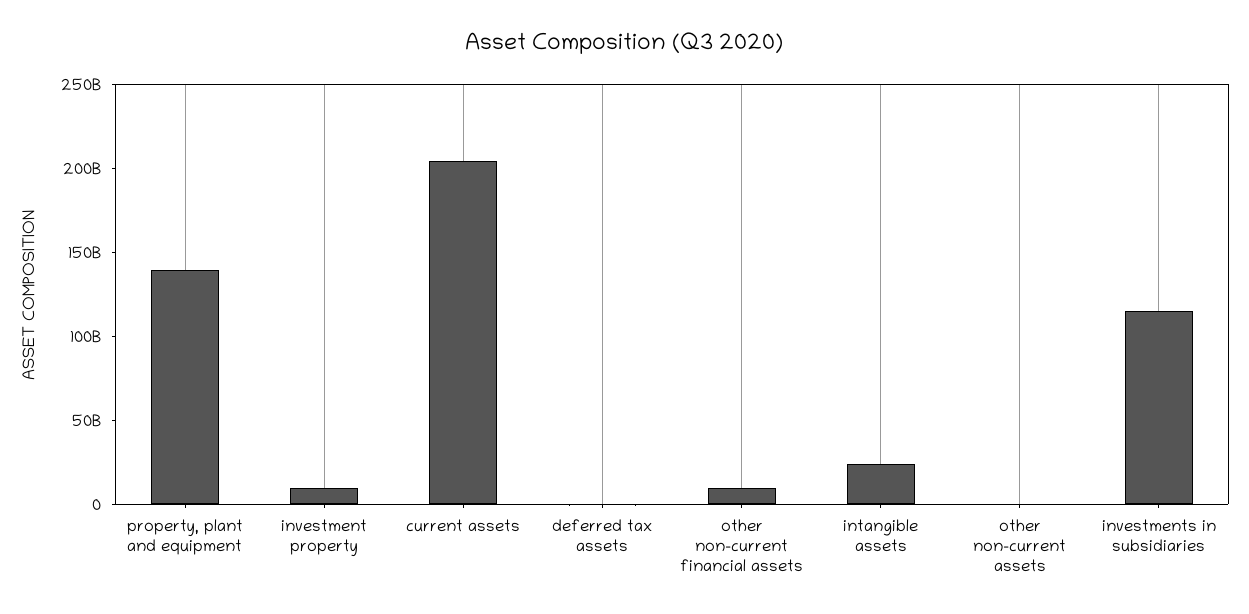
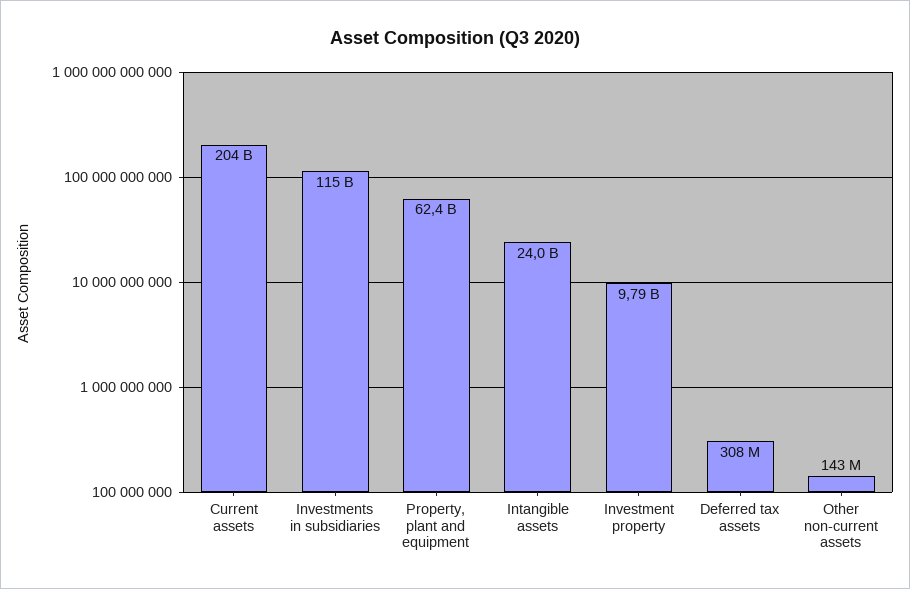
property, plant and equipment: 140000000000 -> 62400000000
other non-current financial assets: 10000000000 -> none

